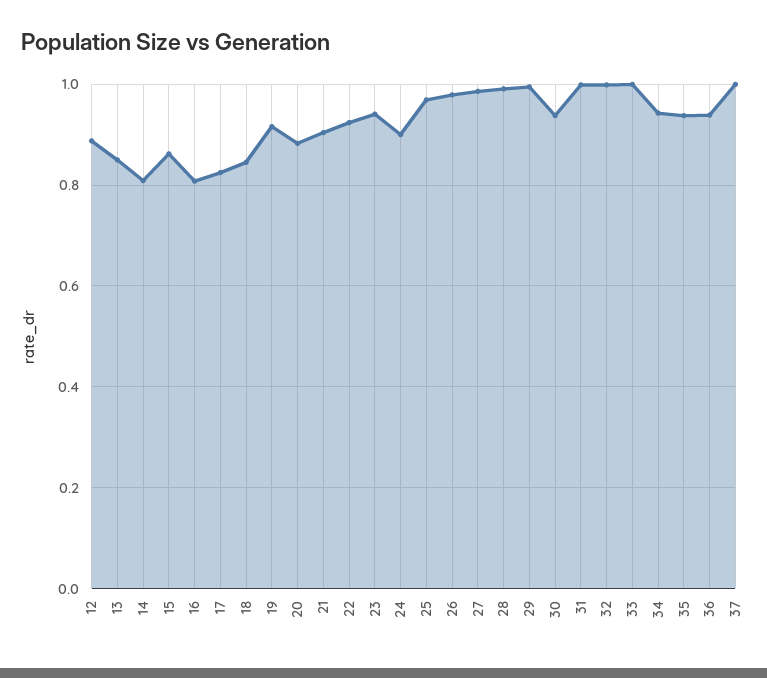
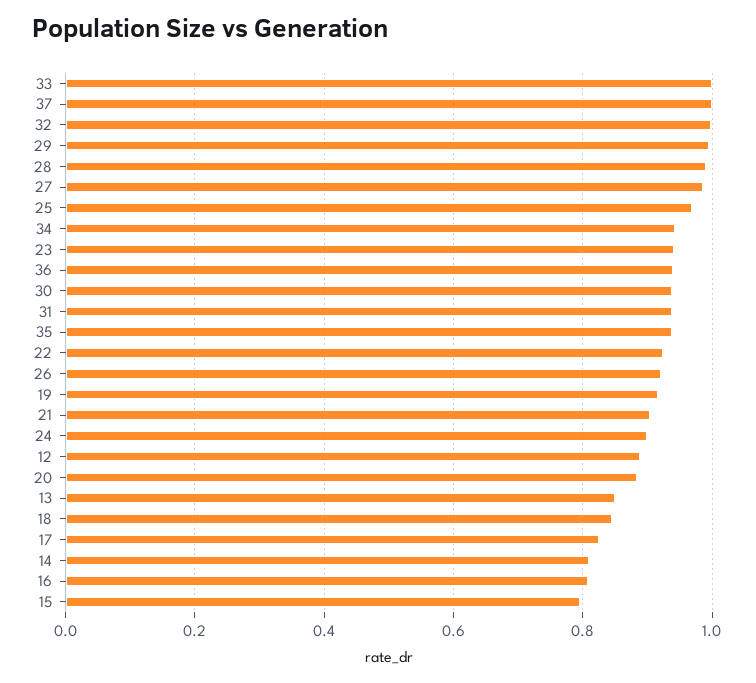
15: 0.86 -> 0.8
26: 0.98 -> 0.92
31: 1 -> 0.94

